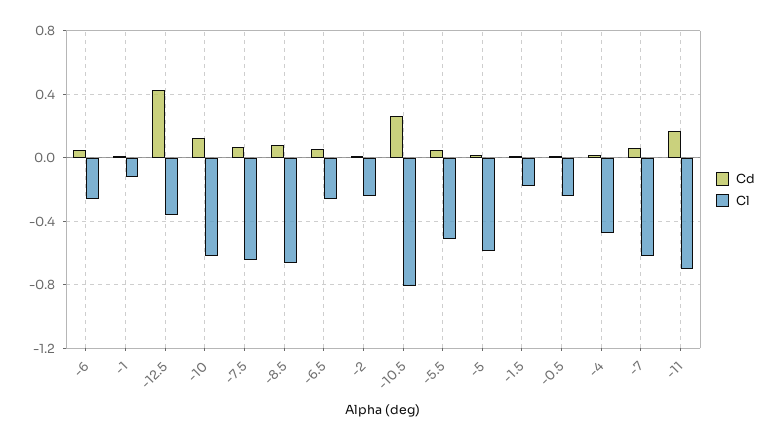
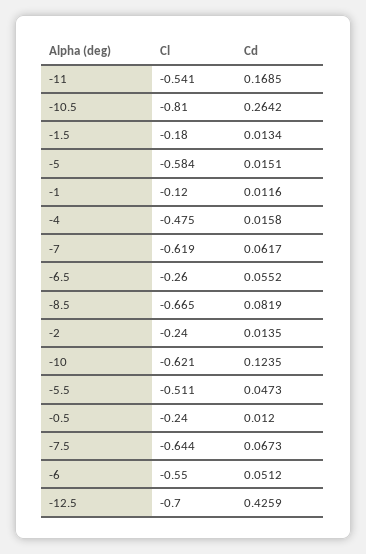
Cl, -6: -0.25 -> -0.55
Cl, -12.5: -0.35 -> -0.7
Cl, -11: -0.7 -> -0.541

